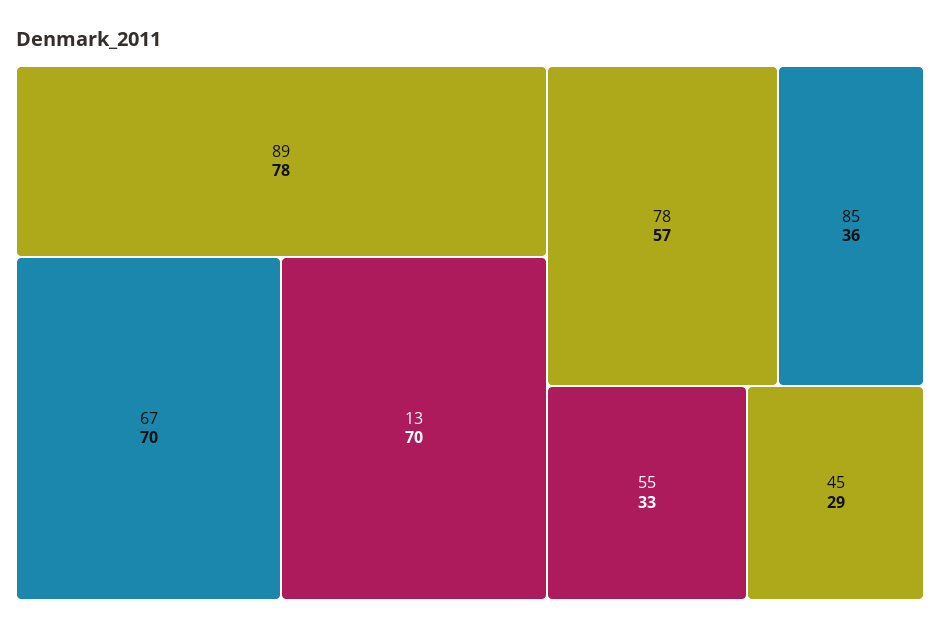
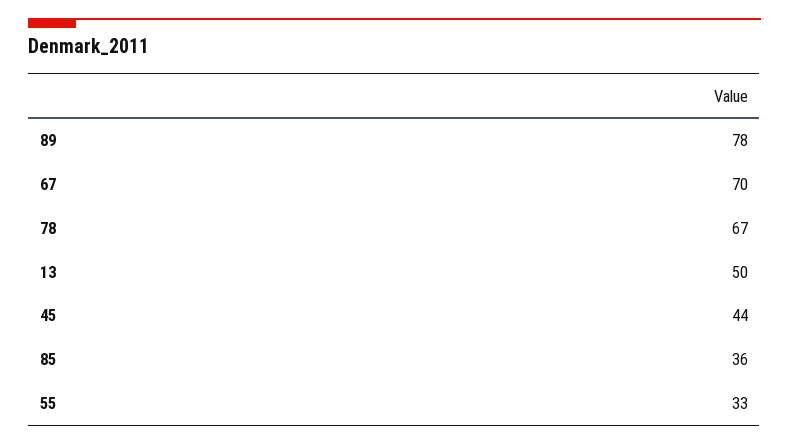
13: 70 -> 50
78: 57 -> 67
45: 29 -> 44

